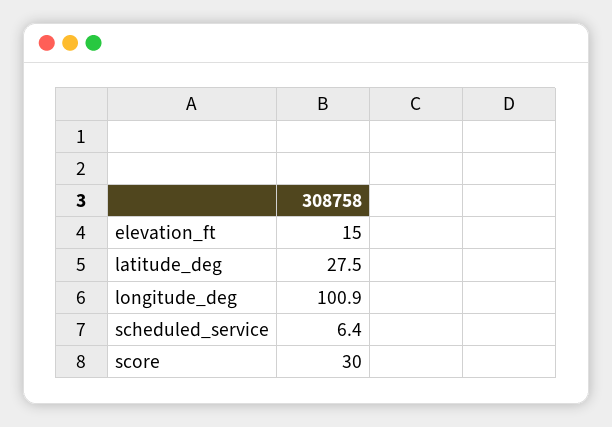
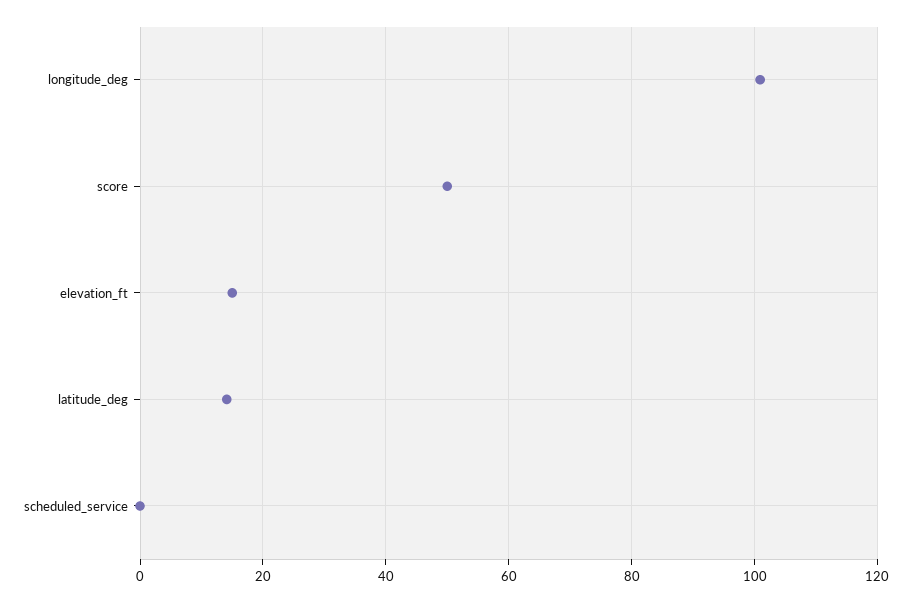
latitude_deg: 27.5 -> 14
scheduled_service: 6.4 -> 0
score: 30 -> 50

